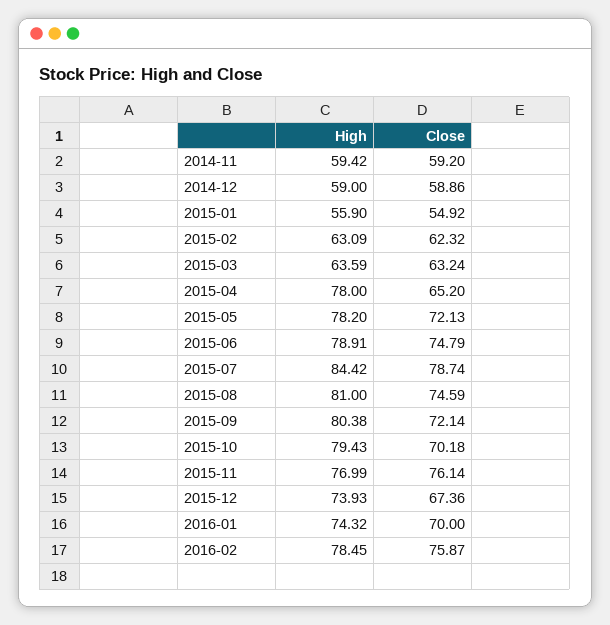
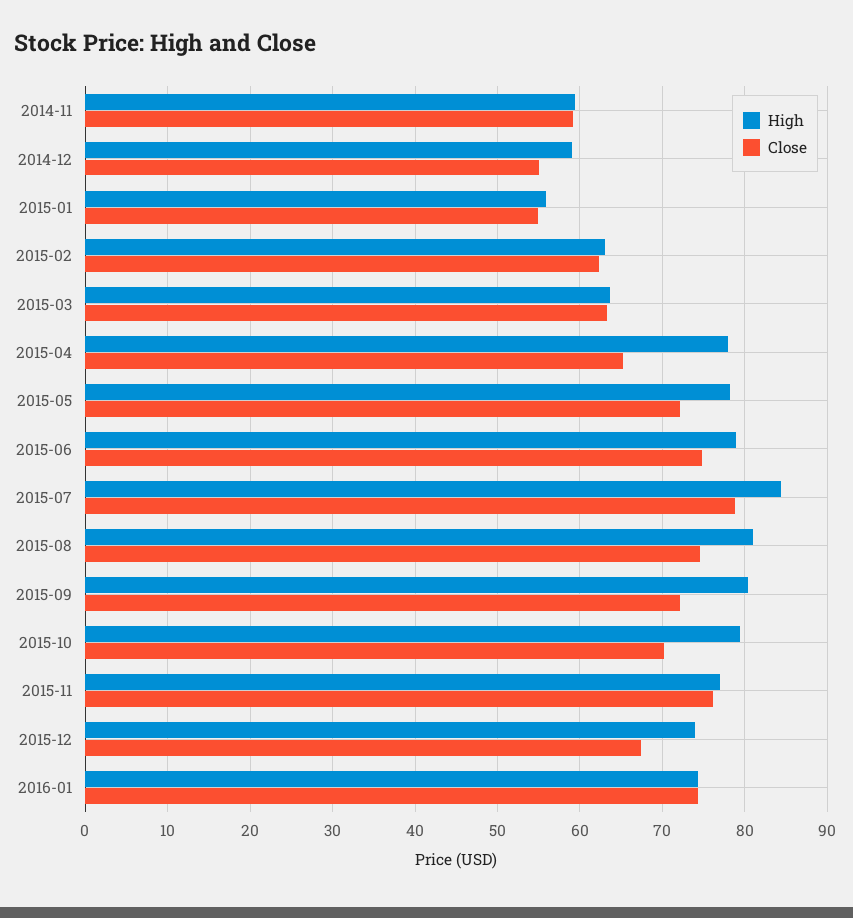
Close, 2014-12: 58.86 -> 55
Close, 2016-01: 70 -> 74
High, 2016-02: 78.45 -> none
Close, 2016-02: 75.87 -> none

